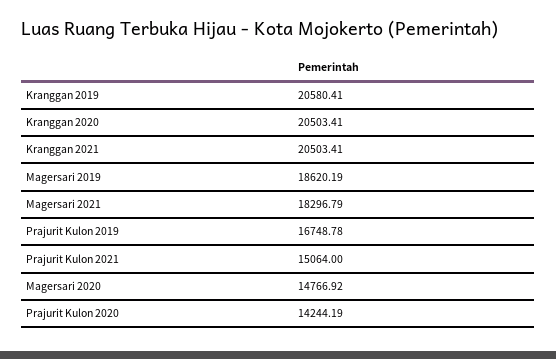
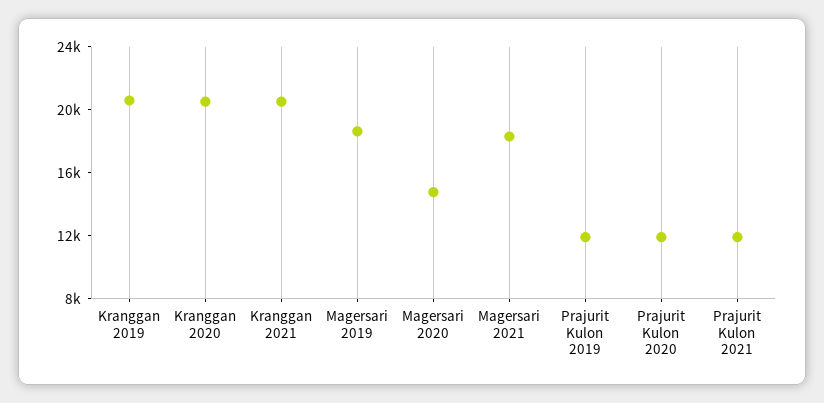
Prajurit Kulon 2019: 16748.78 -> 12000
Prajurit Kulon 2021: 15064 -> 12000
Prajurit Kulon 2020: 14244.19 -> 12000

